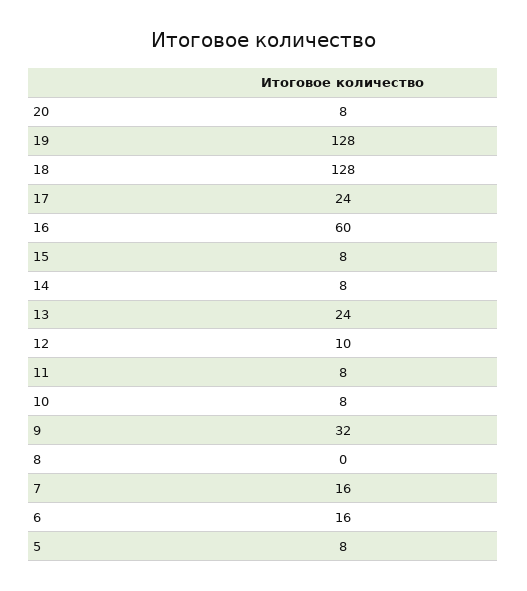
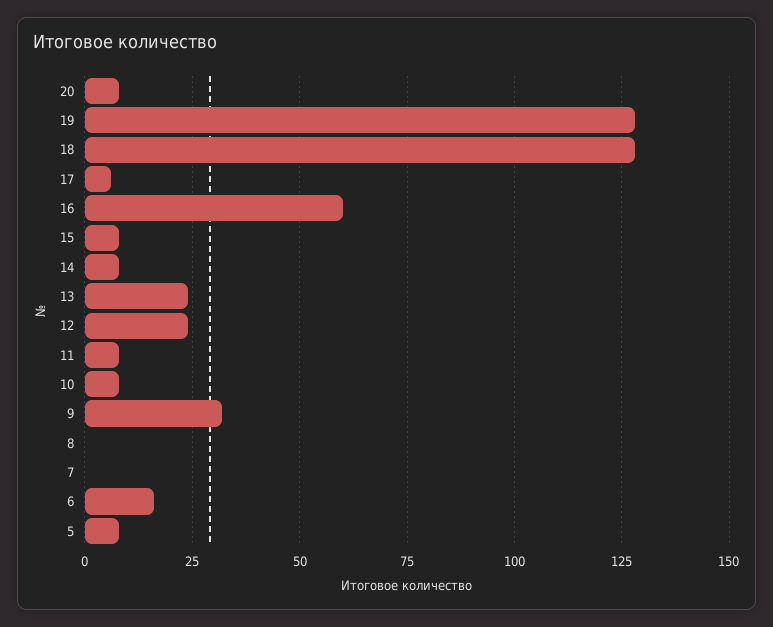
17: 24 -> 5
12: 10 -> 25
7: 16 -> 0

